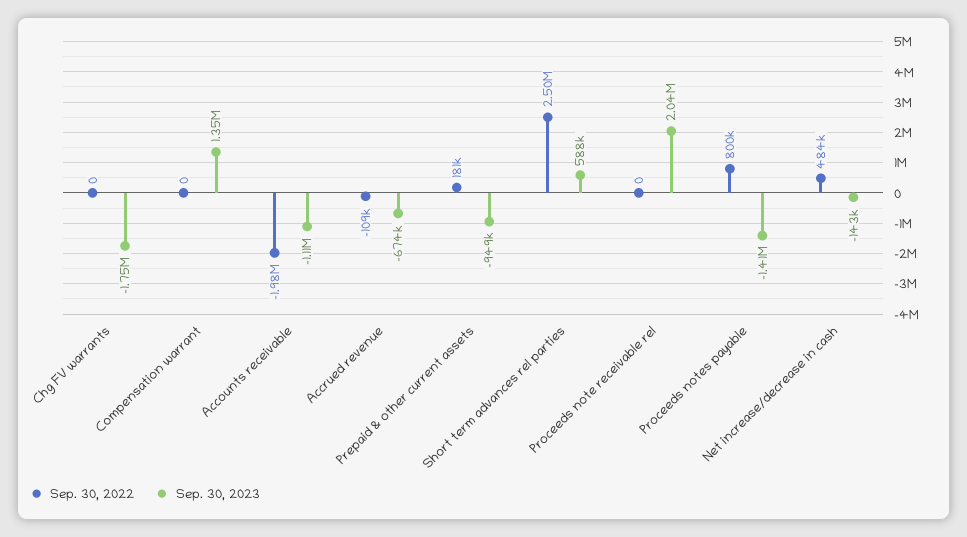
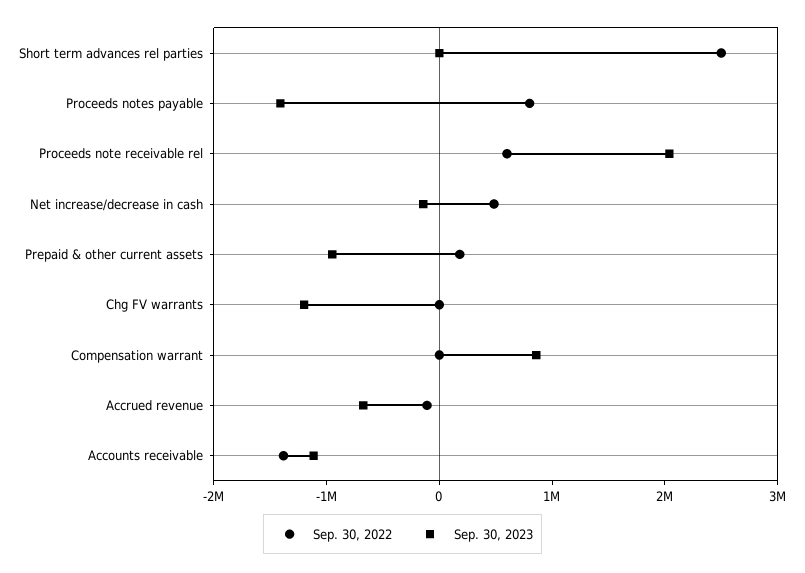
Sep. 30, 2023, Chg FV warrants: -1750000 -> -1200000
Sep. 30, 2023, Compensation warrant: 1350000 -> 800000
Sep. 30, 2022, Accounts receivable: -1980000 -> -1400000
Sep. 30, 2023, Short term advances rel parties: 588000 -> 0
Sep. 30, 2022, Proceeds note receivable rel: 0 -> 600000

